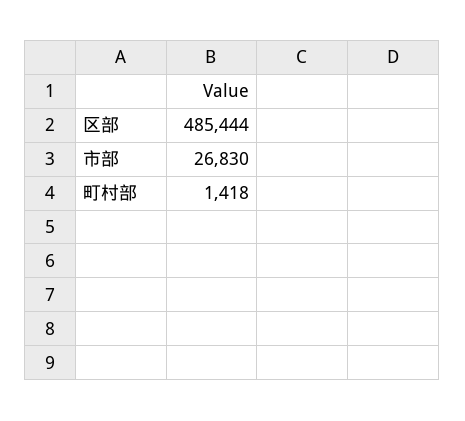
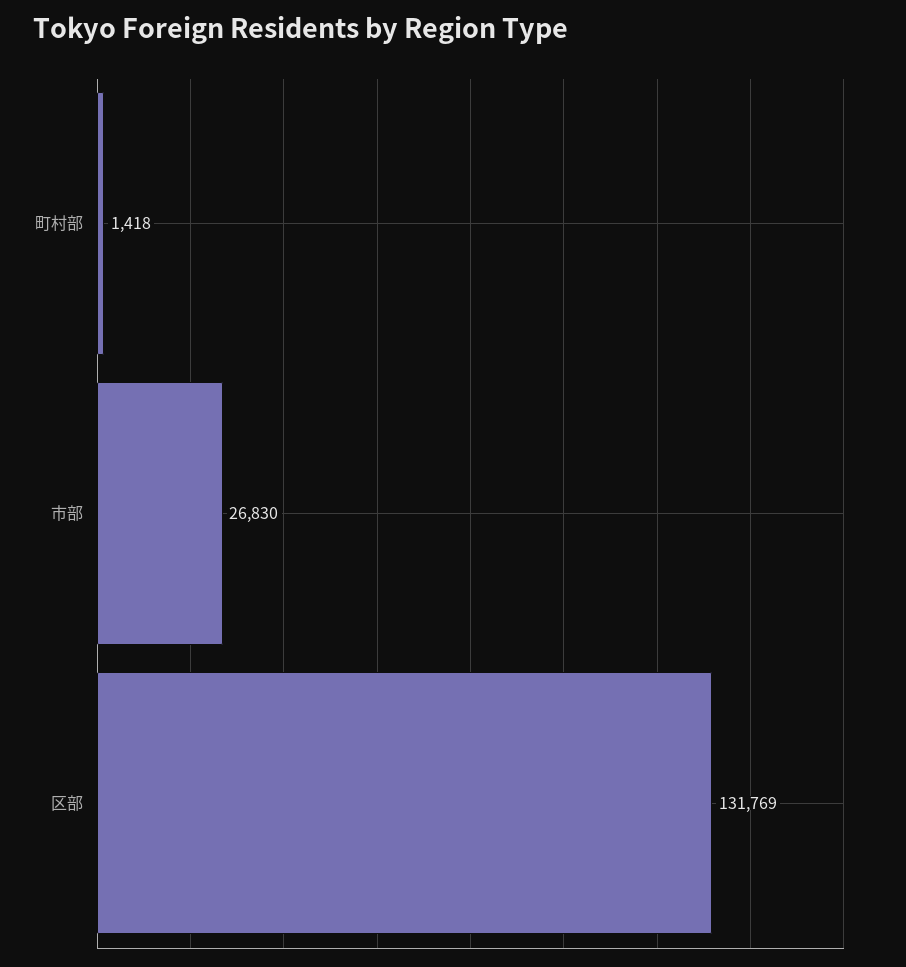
区部: 485444 -> 131769

